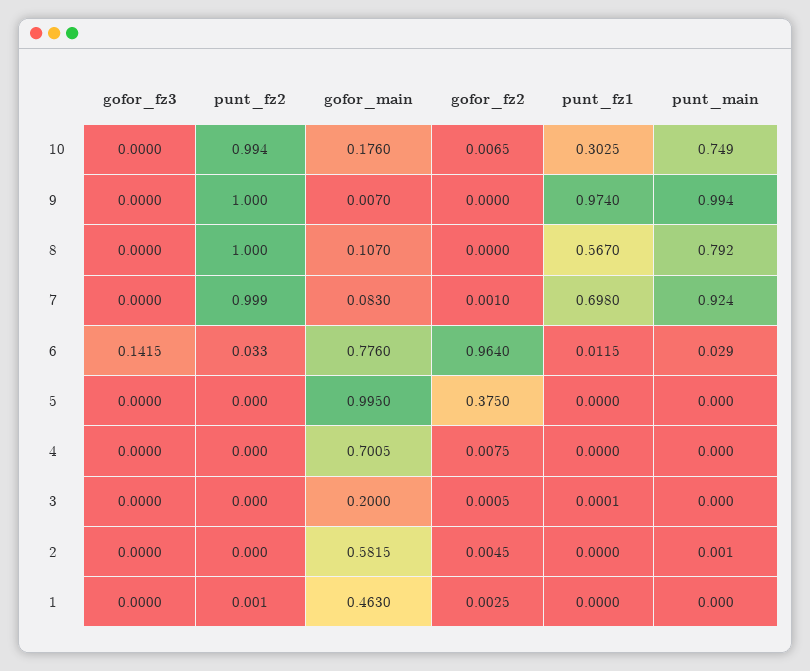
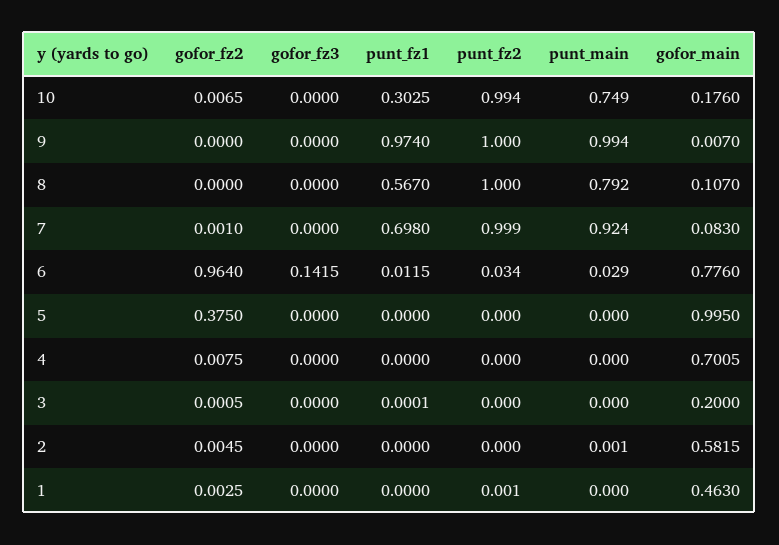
punt_fz2, 6: 0.033 -> 0.034

